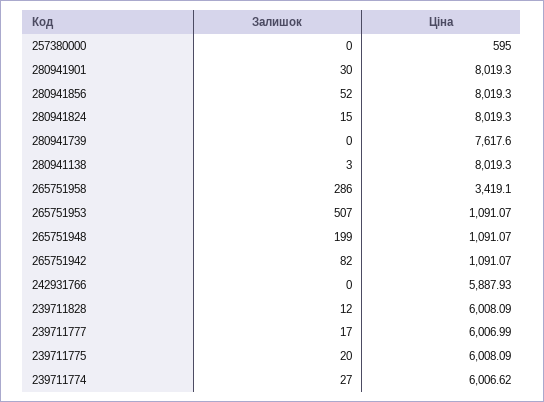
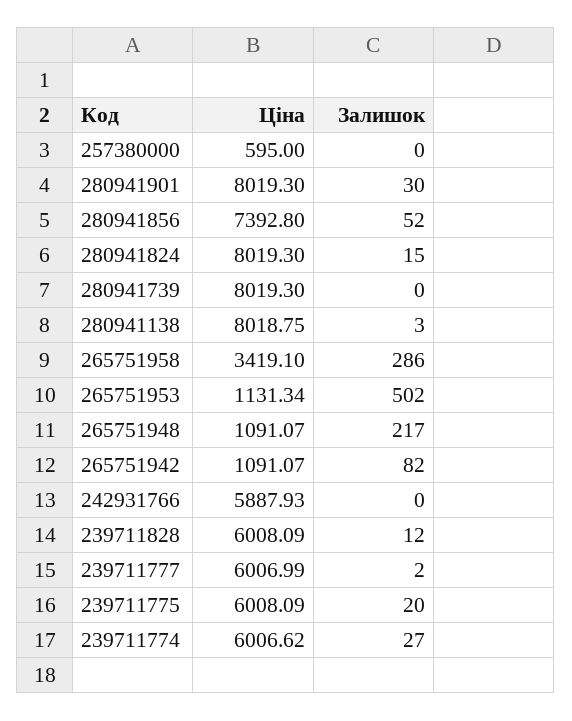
Ціна, 280941856: 8019.3 -> 7392.8
Ціна, 280941739: 7617.6 -> 8019.3
Ціна, 280941138: 8019.3 -> 8018.75
Залишок, 265751953: 507 -> 502
Ціна, 265751953: 1091.07 -> 1131.34
Залишок, 265751948: 199 -> 217
Залишок, 239711777: 17 -> 2

